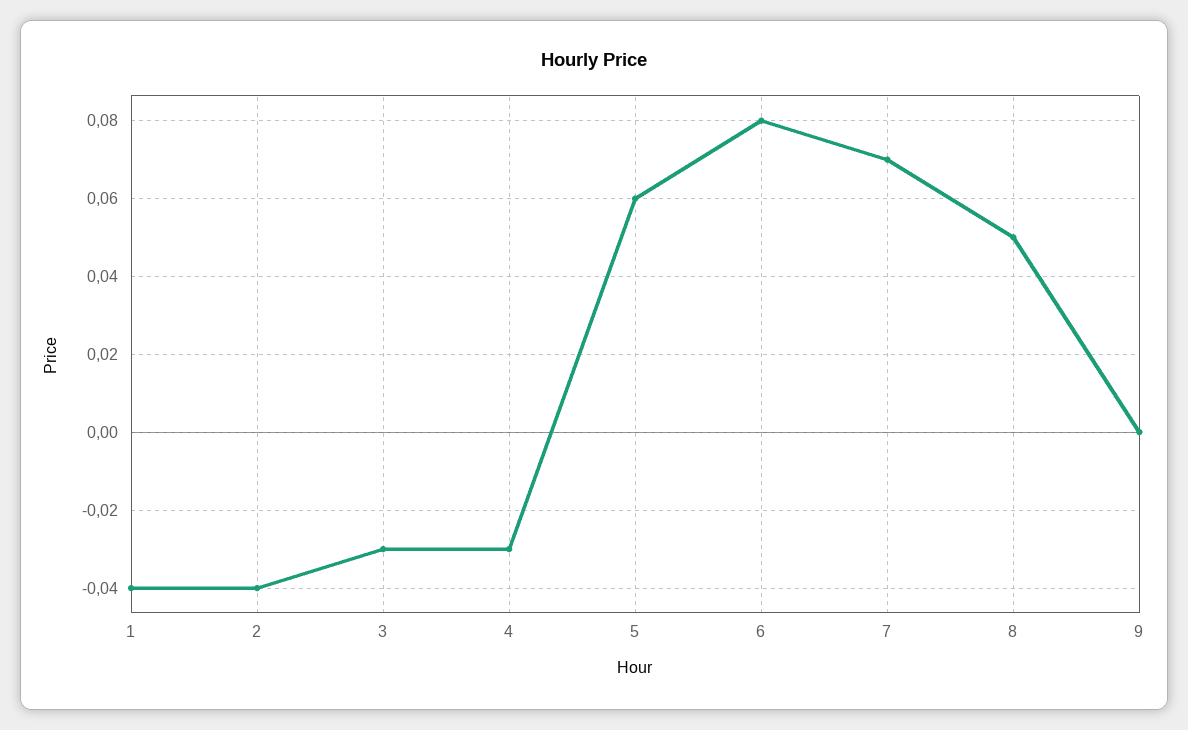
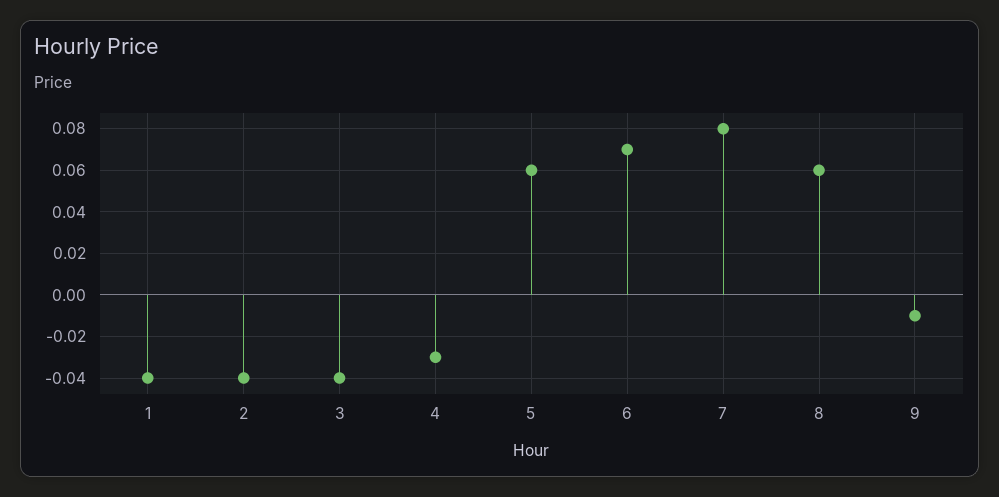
3: -0.03 -> -0.04
6: 0.08 -> 0.07
7: 0.07 -> 0.08
8: 0.05 -> 0.06
9: 0 -> -0.01

